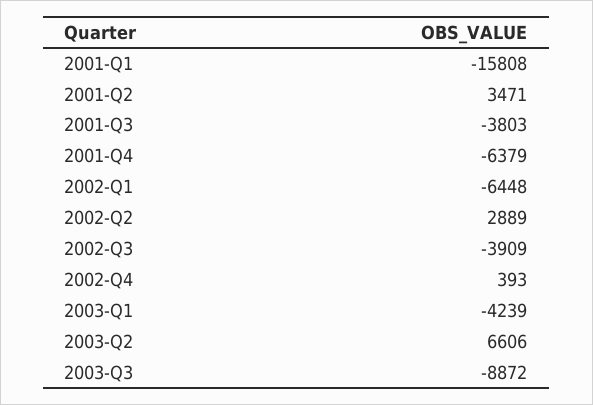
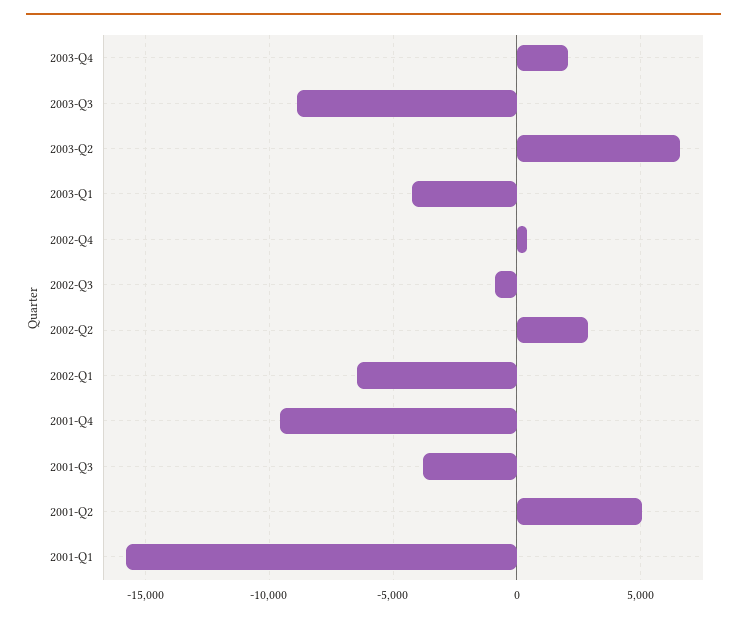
2001-Q2: 3471 -> 5000
2001-Q4: -6379 -> -9500
2002-Q3: -3909 -> -1000
2003-Q4: none -> 2000

